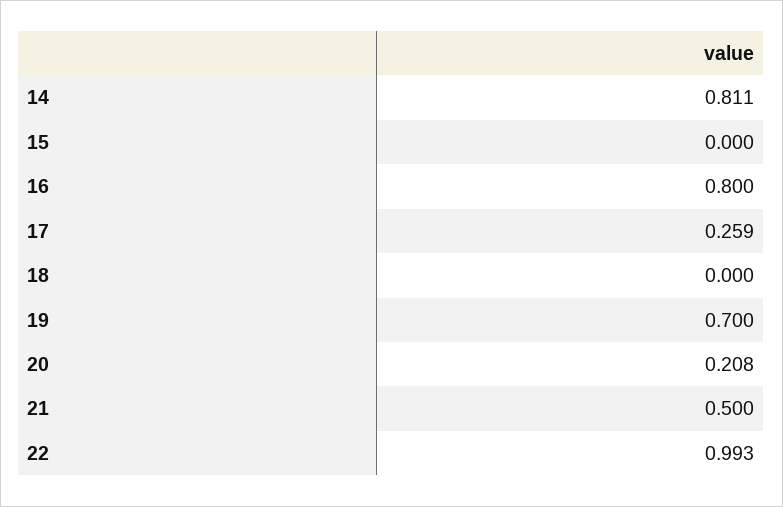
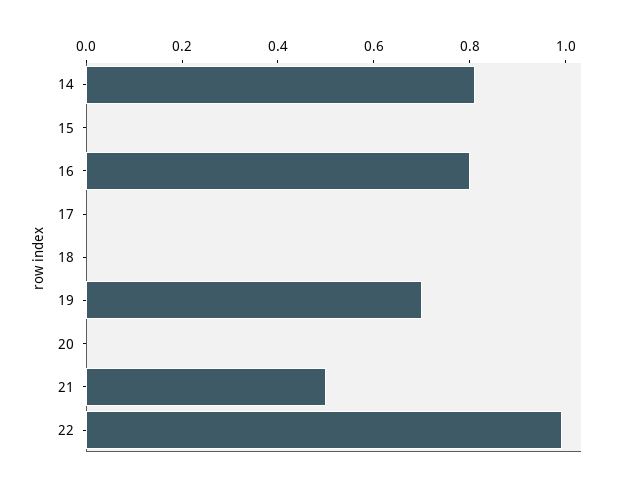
17: 0.259 -> 0
20: 0.208 -> 0

